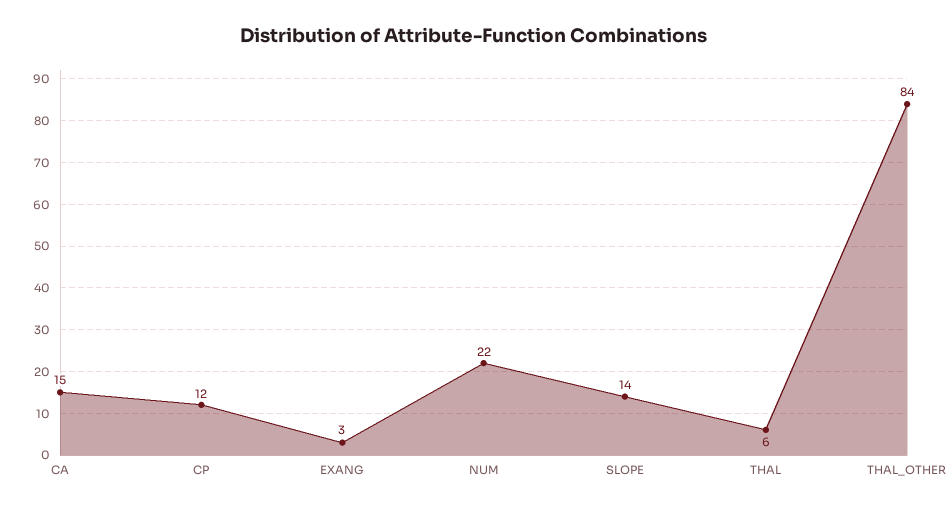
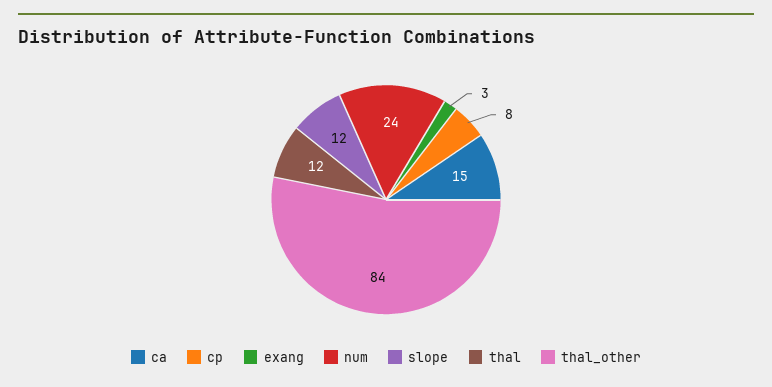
CP: 12 -> 8
NUM: 22 -> 24
SLOPE: 14 -> 12
THAL: 6 -> 12

